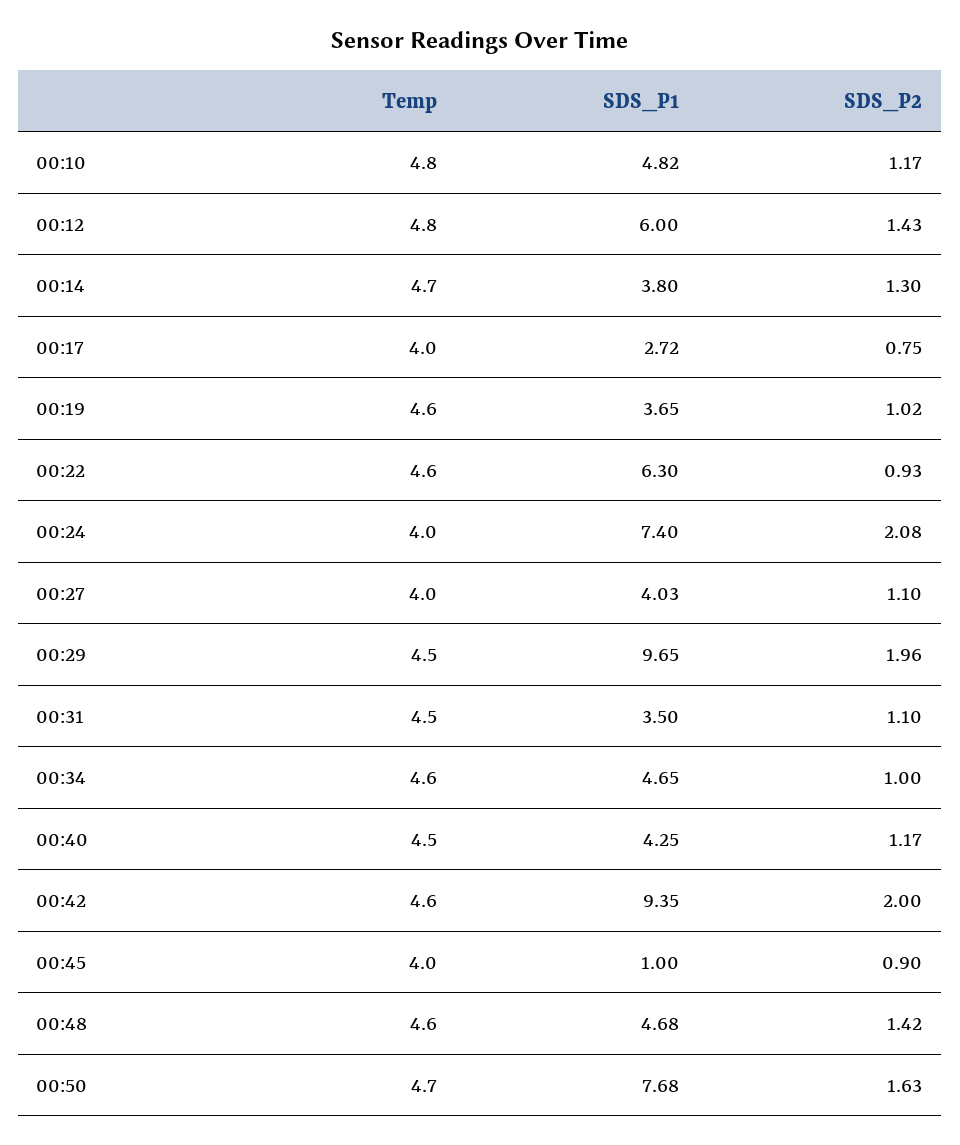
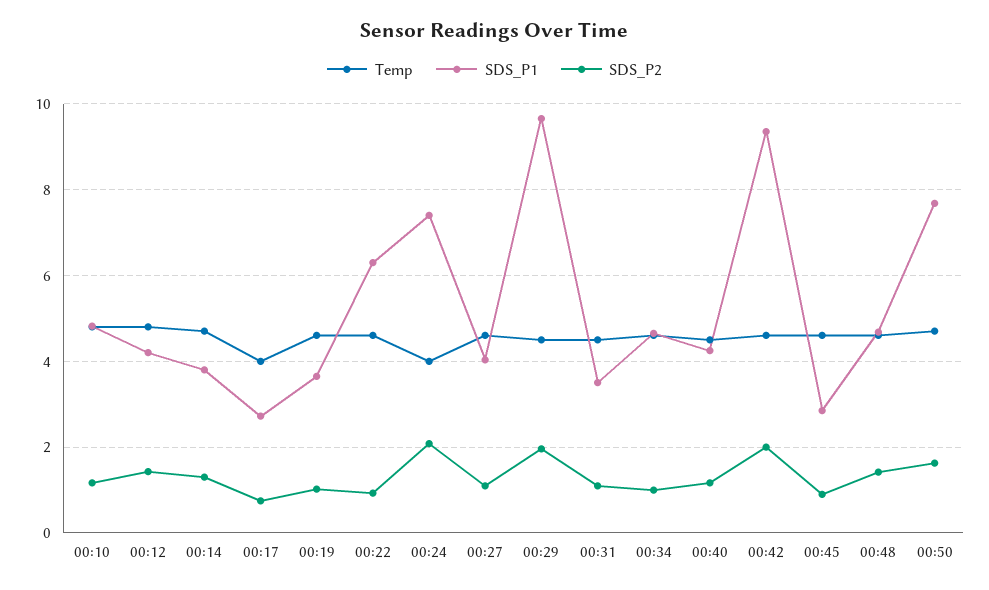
SDS_P1, 00:12: 6 -> 4.2
Temp, 00:27: 4 -> 4.6
Temp, 00:45: 4 -> 4.6
SDS_P1, 00:45: 1 -> 2.8

